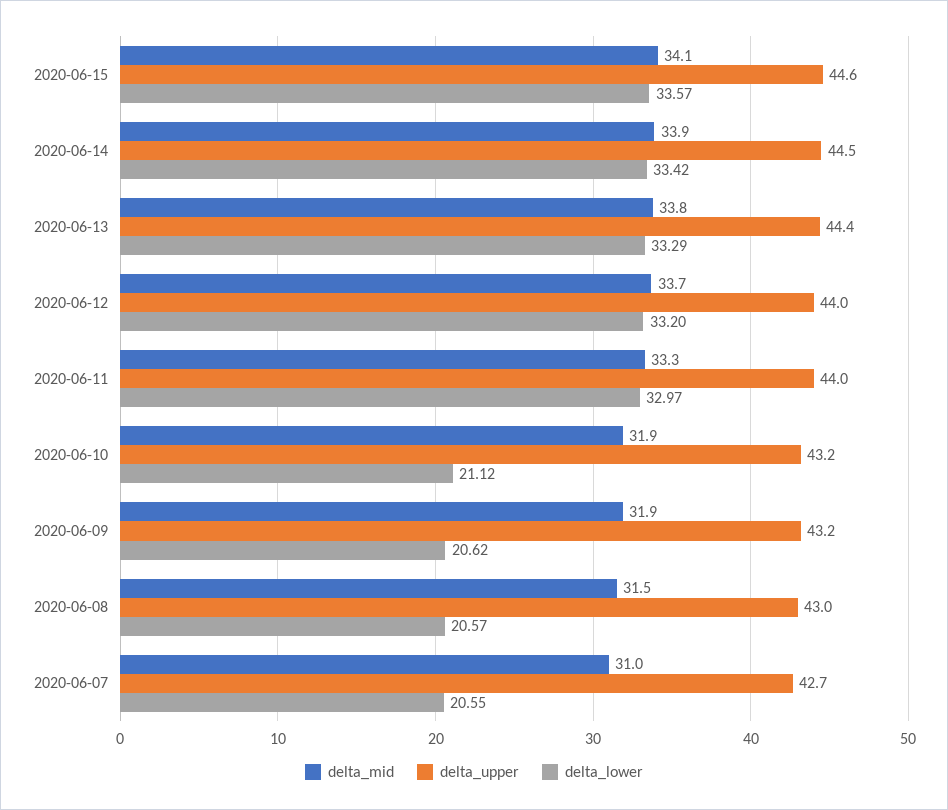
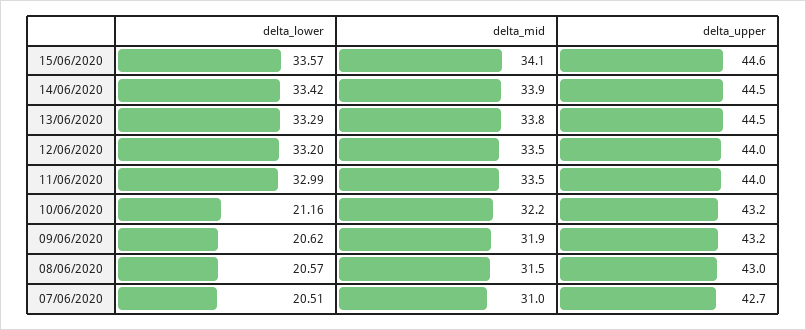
delta_upper, 2020-06-13: 44.4 -> 44.5
delta_mid, 2020-06-12: 33.7 -> 33.5
delta_mid, 2020-06-11: 33.3 -> 33.5
delta_lower, 2020-06-11: 32.97 -> 32.99
delta_mid, 2020-06-10: 31.9 -> 32.2
delta_lower, 2020-06-10: 21.12 -> 21.16
delta_lower, 2020-06-07: 20.55 -> 20.51

